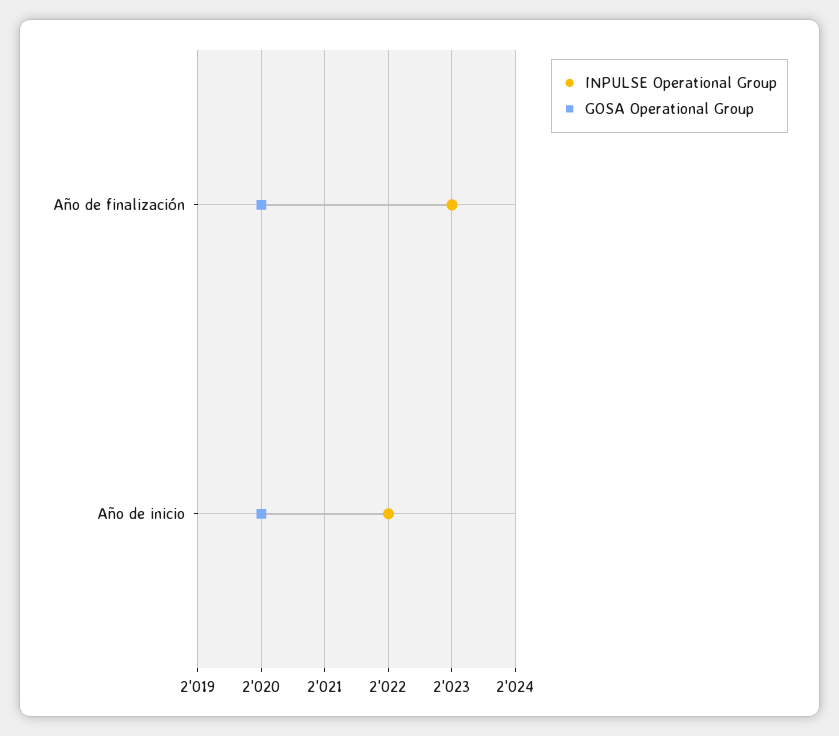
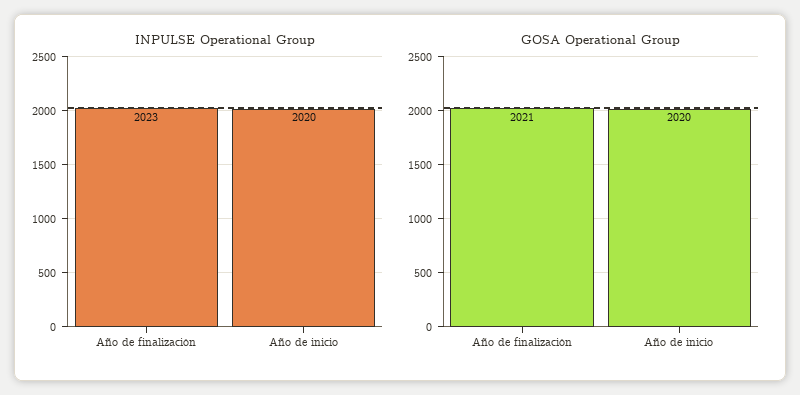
GOSA Operational Group, Año de finalización: 2020 -> 2021
INPULSE Operational Group, Año de inicio: 2022 -> 2020

